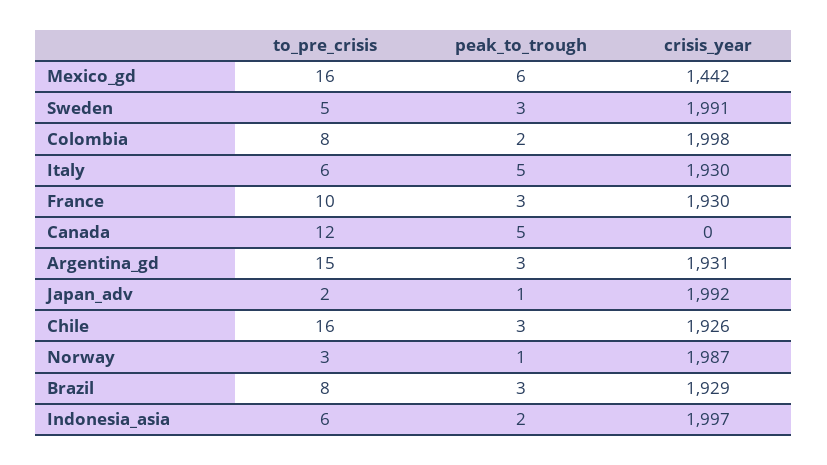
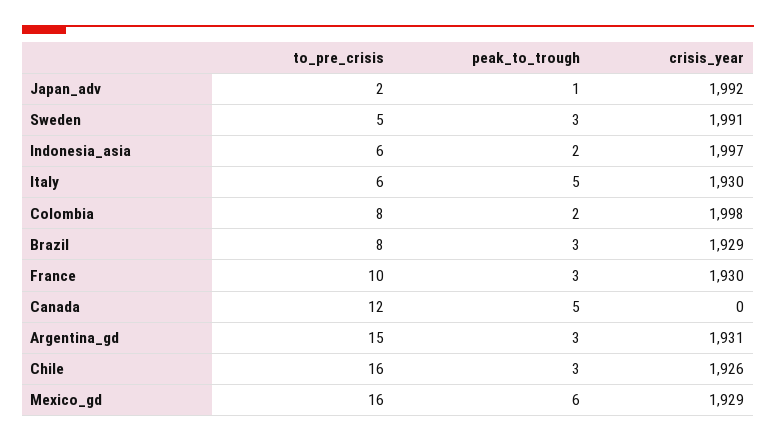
crisis_year, Mexico_gd: 1442 -> 1929
to_pre_crisis, Norway: 3 -> none
peak_to_trough, Norway: 1 -> none
crisis_year, Norway: 1987 -> none

